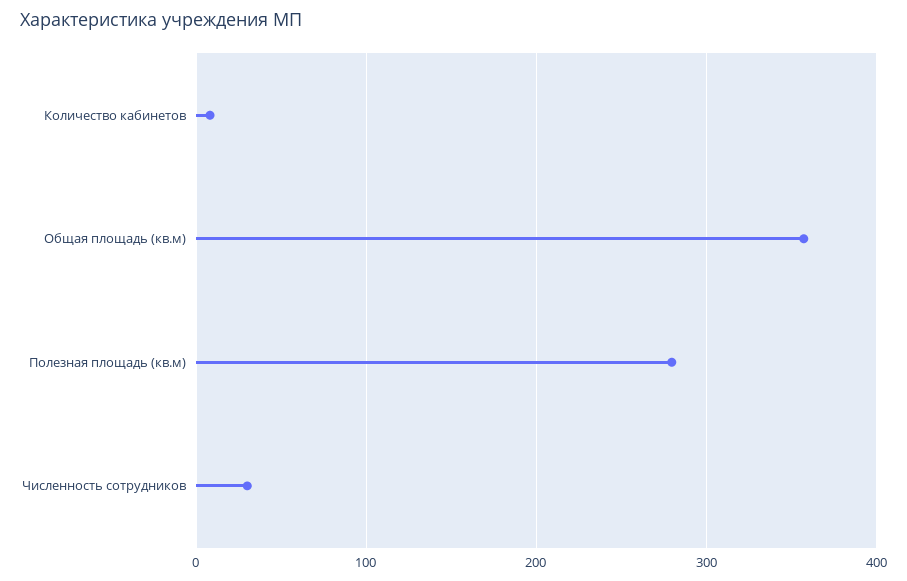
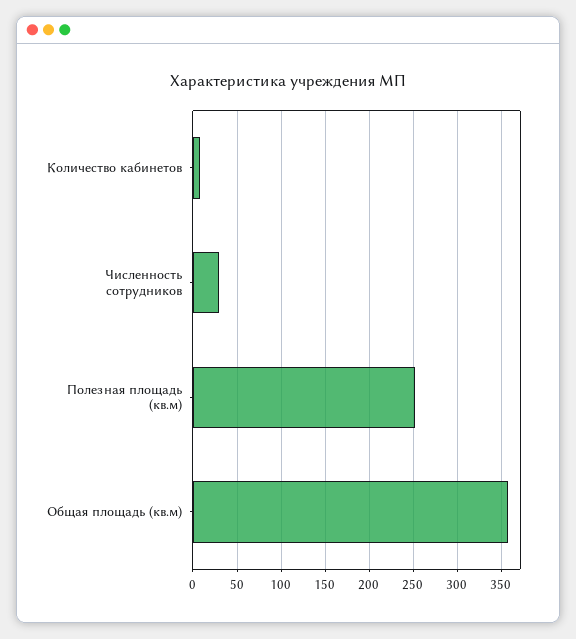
Полезная площадь (кв.м): 280 -> 250

